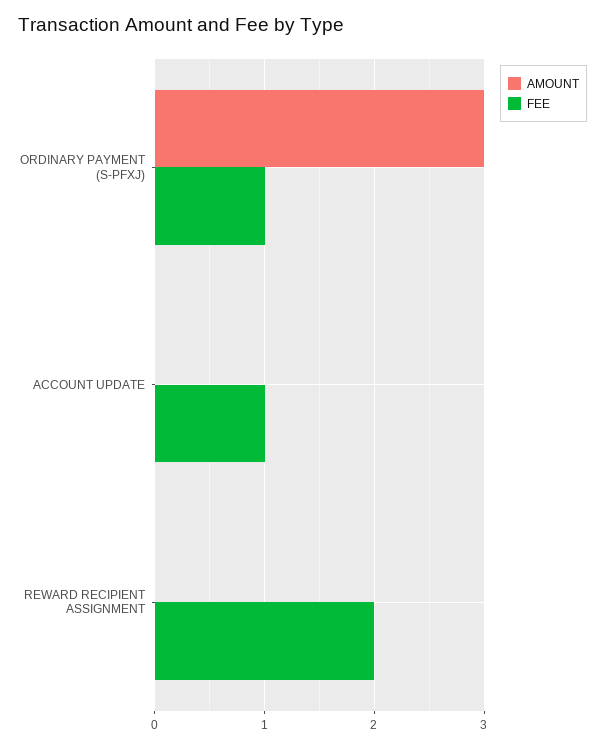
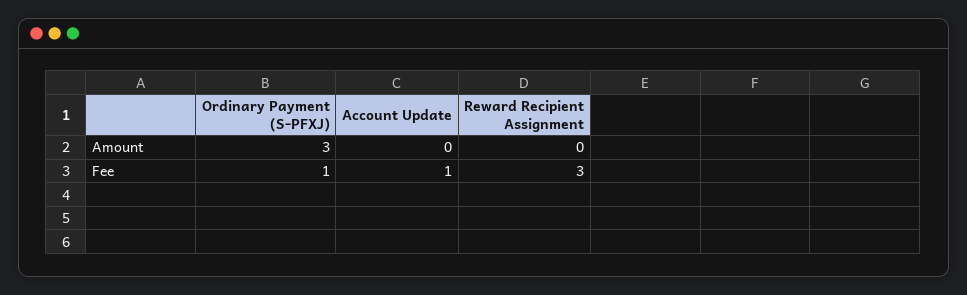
FEE, REWARD RECIPIENT ASSIGNMENT: 2 -> 3

